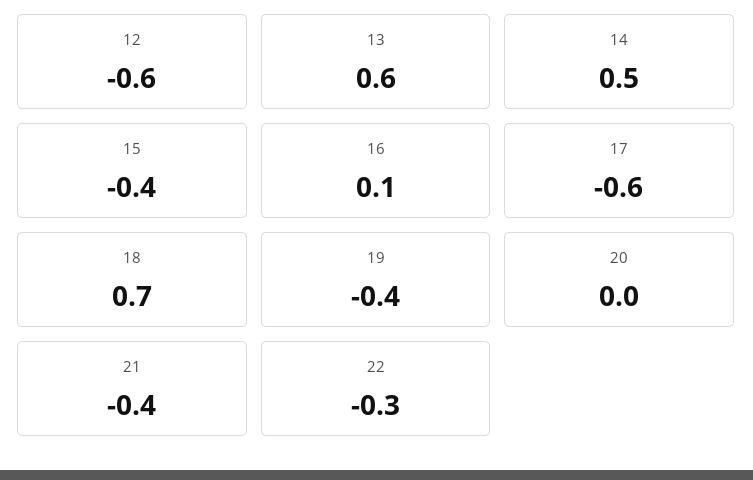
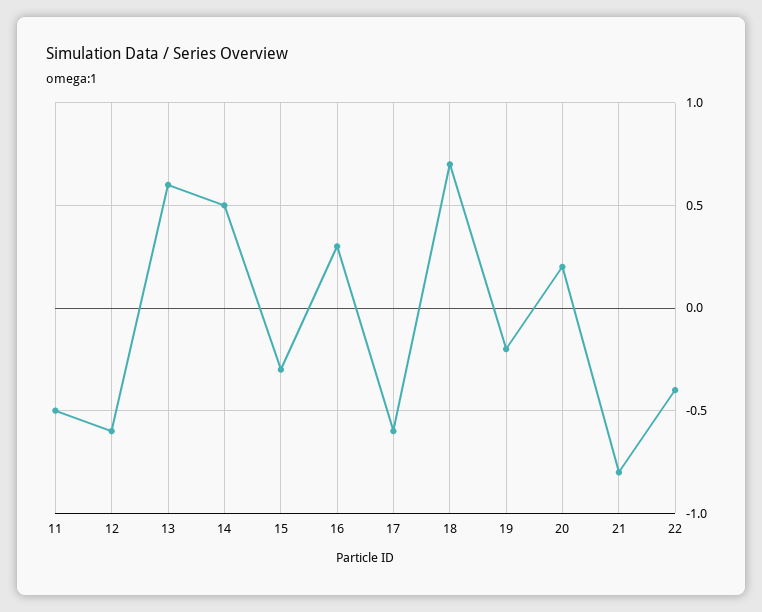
15: -0.4 -> -0.3
16: 0.1 -> 0.3
19: -0.4 -> -0.2
20: 0 -> 0.2
21: -0.4 -> -0.8
22: -0.3 -> -0.4
11: none -> -0.5

